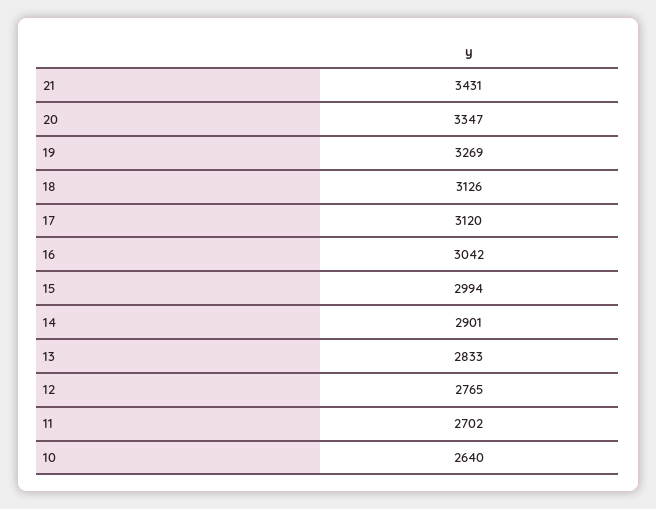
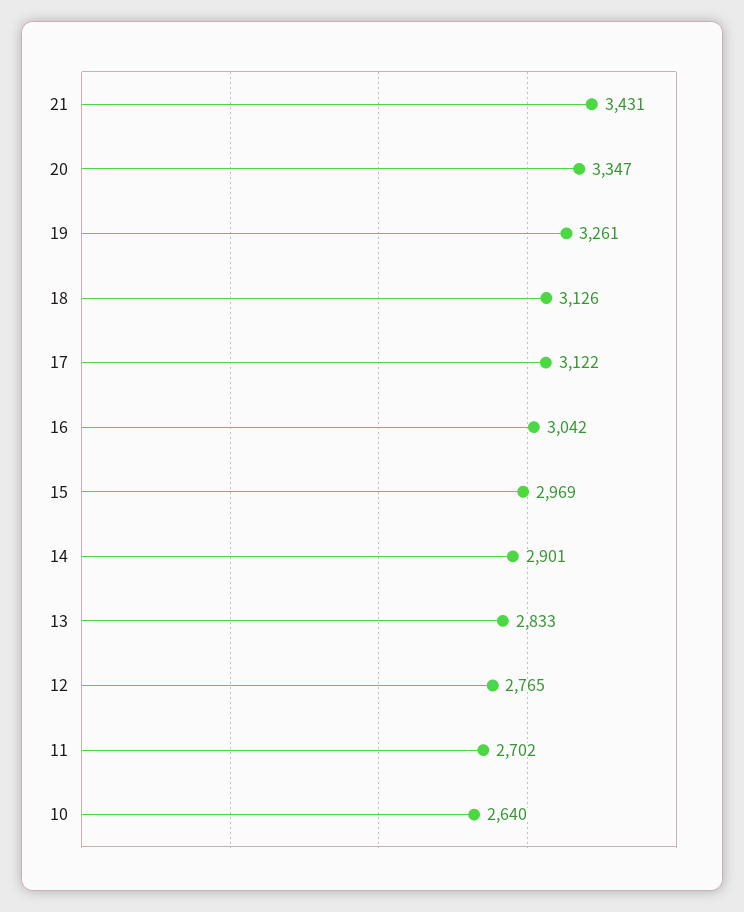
19: 3269 -> 3261
17: 3120 -> 3122
15: 2994 -> 2969

